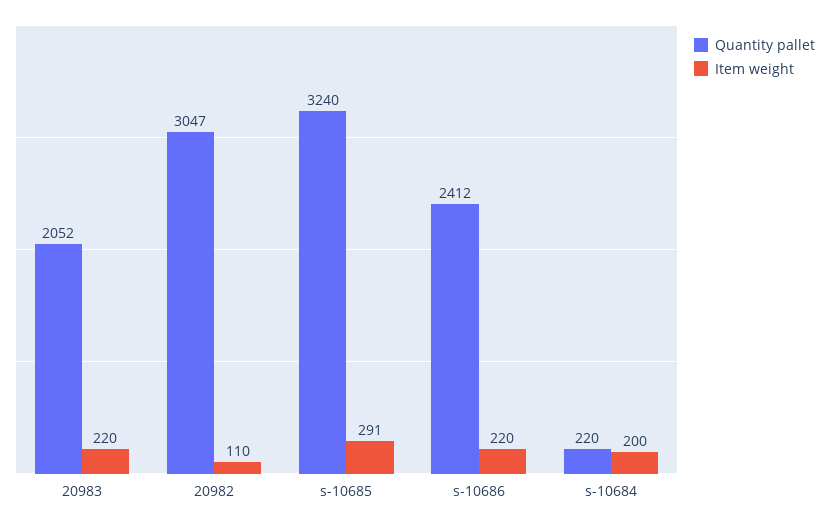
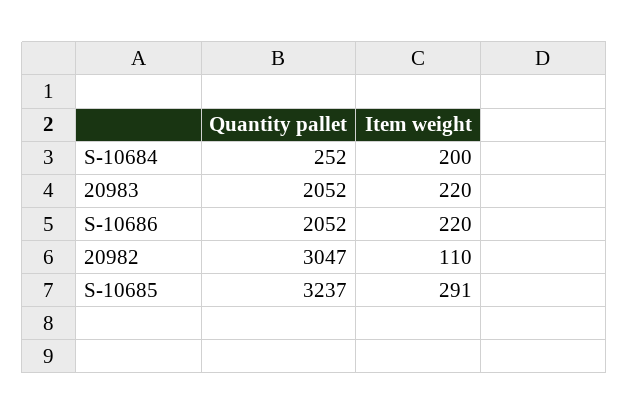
Quantity pallet, s-10685: 3240 -> 3237
Quantity pallet, s-10686: 2412 -> 2052
Quantity pallet, s-10684: 220 -> 252

